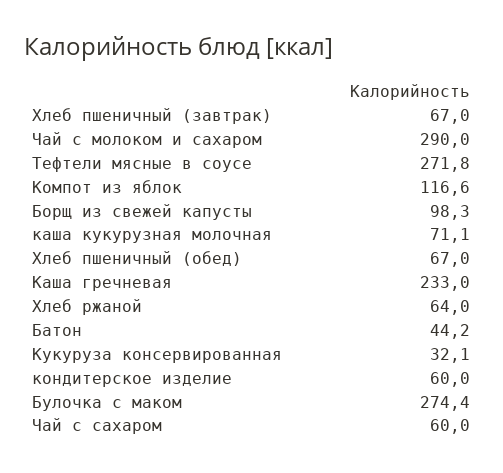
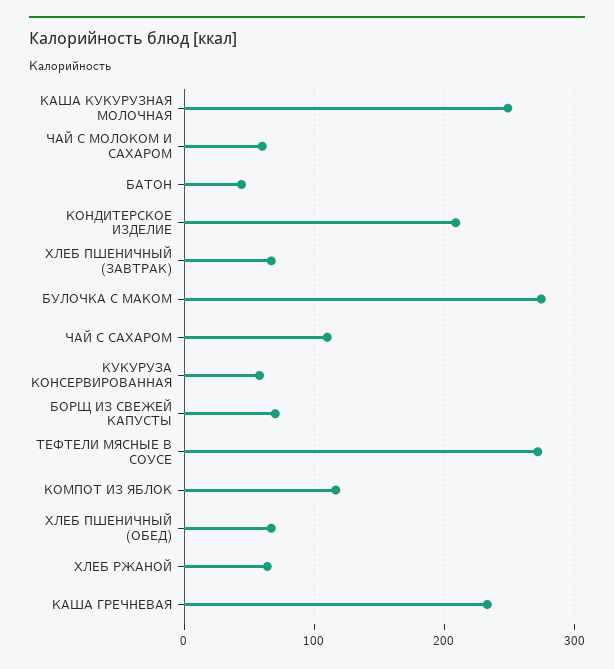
Чай с молоком и сахаром: 290 -> 60
Борщ из свежей капусты: 98.3 -> 70
каша кукурузная молочная: 71.1 -> 250
Кукуруза консервированная: 32.1 -> 60
кондитерское изделие: 60 -> 210
Чай с сахаром: 60 -> 110

